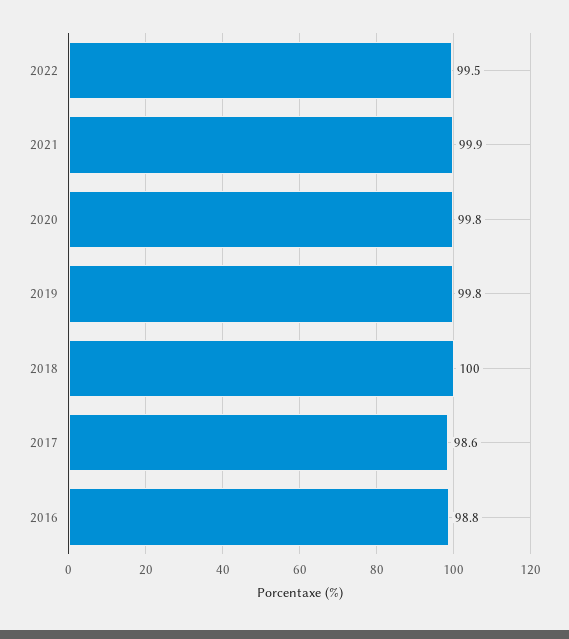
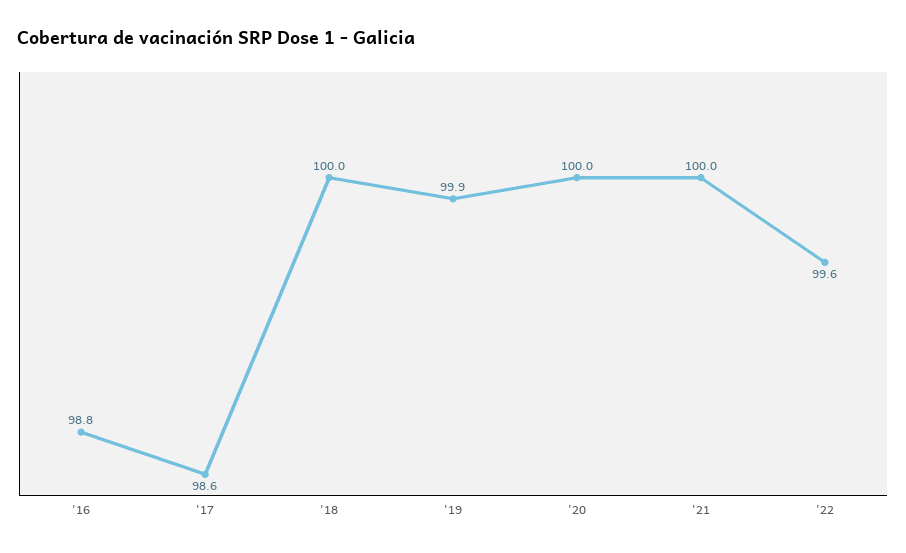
2022: 99.5 -> 99.6
2021: 99.9 -> 100
2020: 99.8 -> 100
2019: 99.8 -> 99.9

